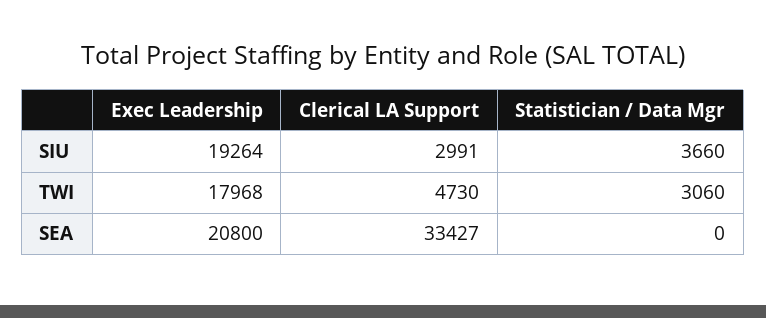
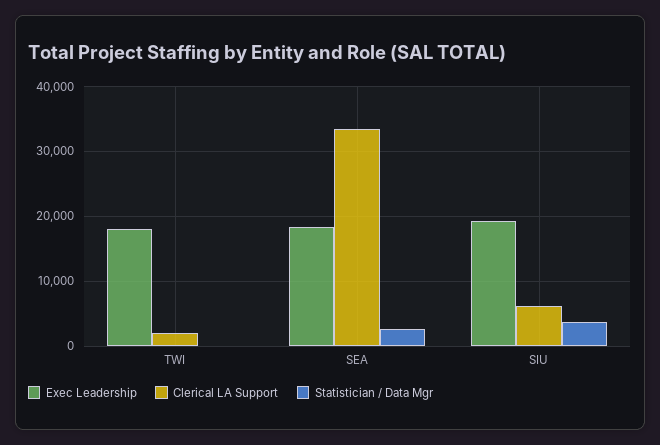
Clerical LA Support, SIU: 2991 -> 6000
Clerical LA Support, TWI: 4730 -> 2000
Statistician / Data Mgr, TWI: 3060 -> 0
Exec Leadership, SEA: 20800 -> 18000
Statistician / Data Mgr, SEA: 0 -> 3000

